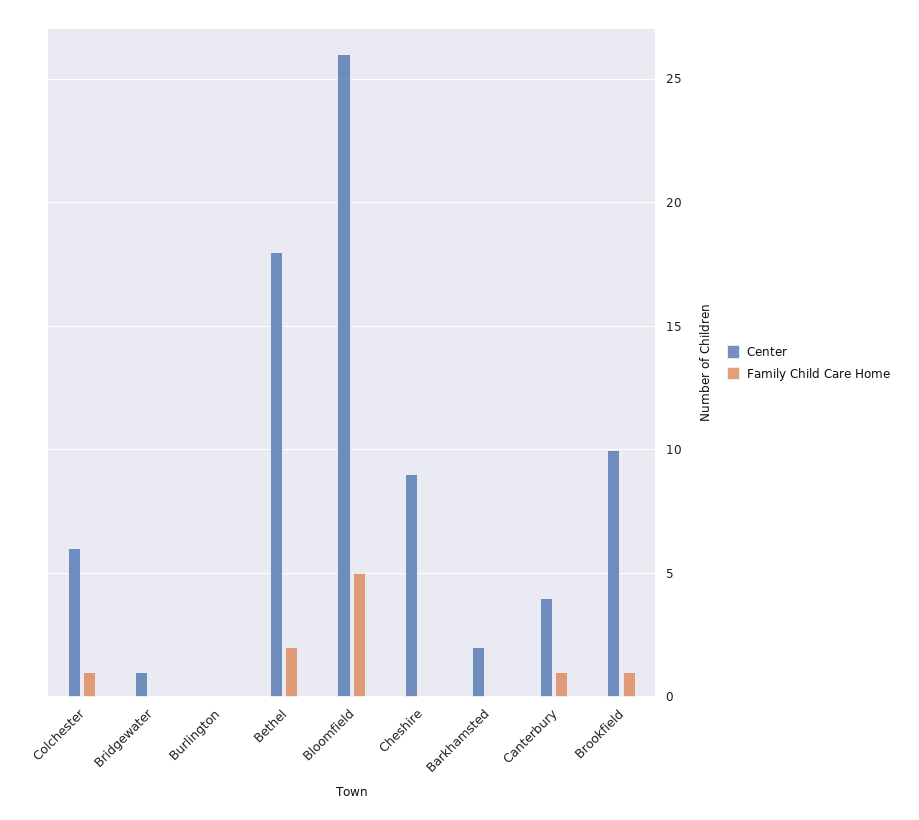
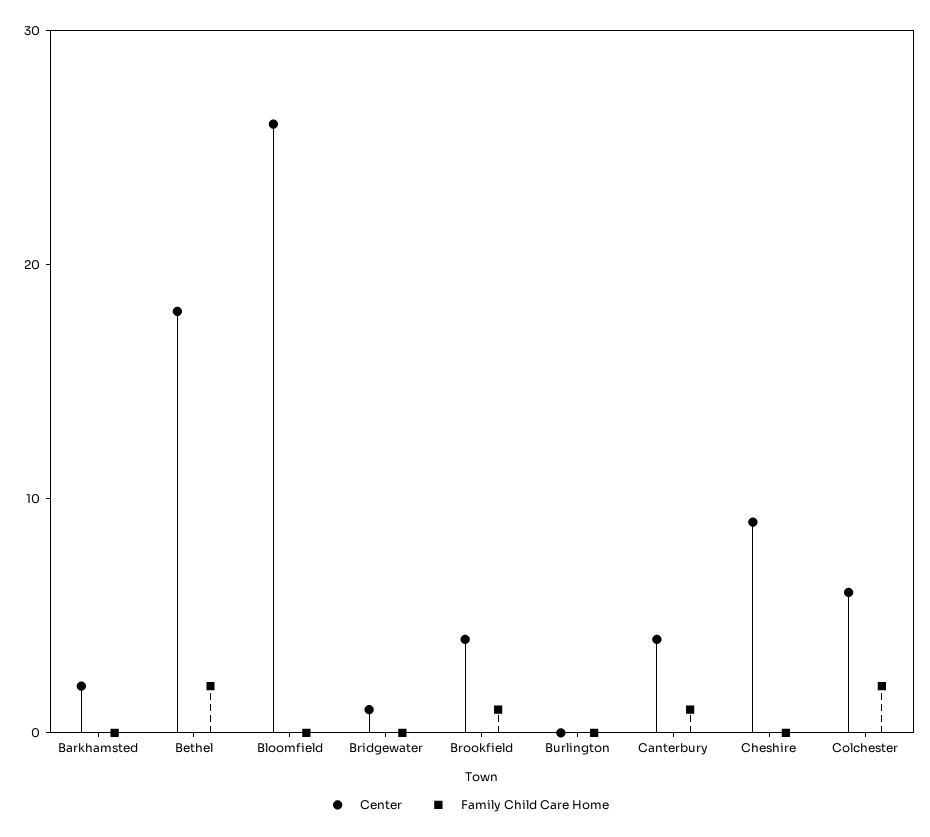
Family Child Care Home, Colchester: 1 -> 2
Family Child Care Home, Bloomfield: 5 -> 0
Center, Brookfield: 10 -> 4

